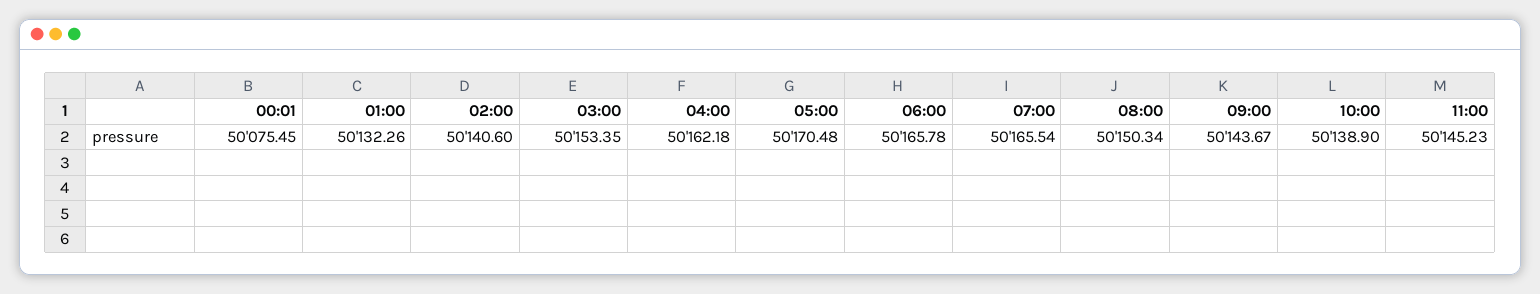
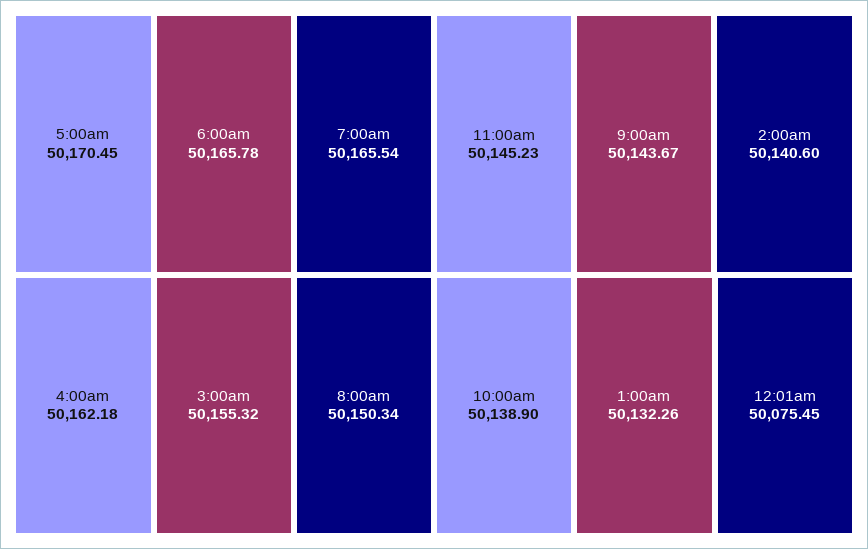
03:00: 50153.35 -> 50155.32
05:00: 50170.48 -> 50170.45

